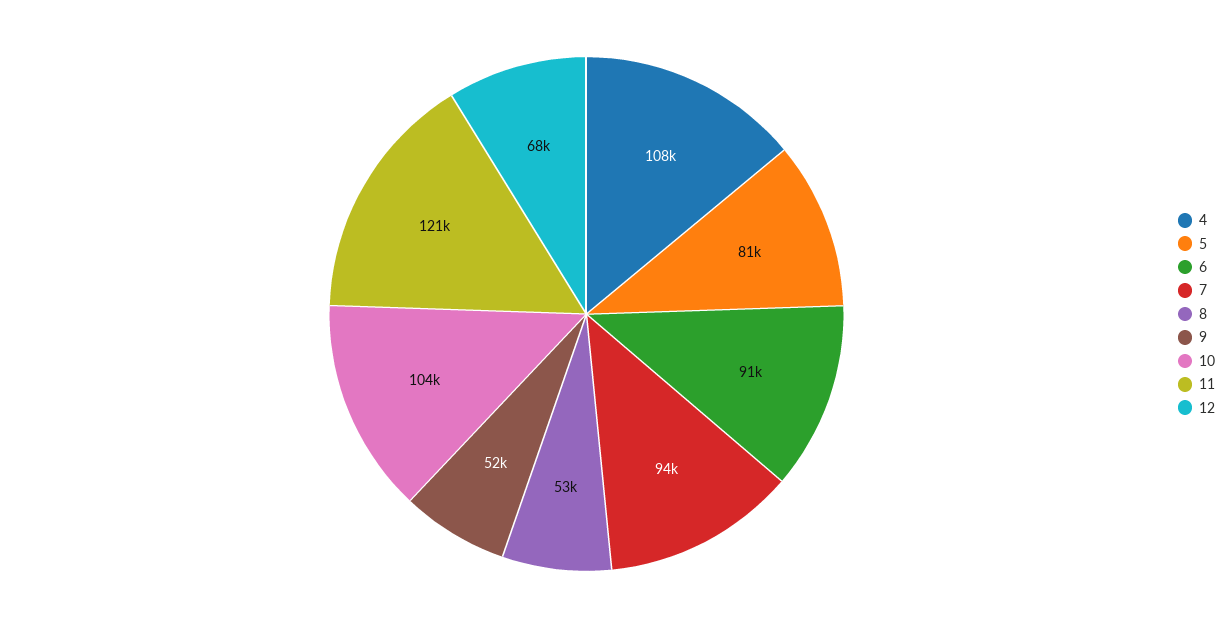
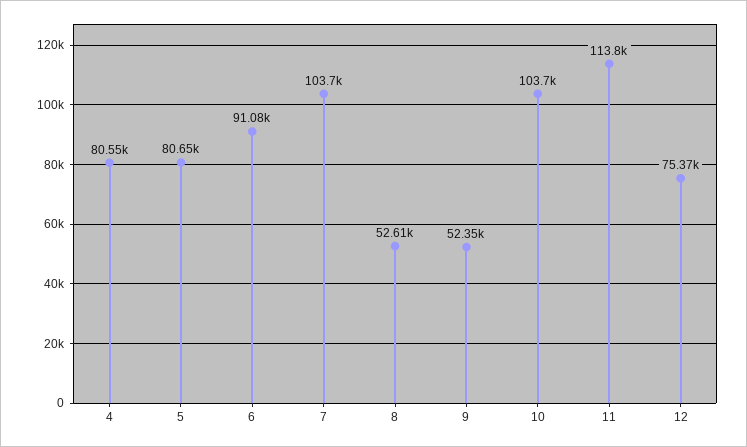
4: 108000 -> 80550
7: 94000 -> 103700
11: 121000 -> 113800
12: 68000 -> 75370

